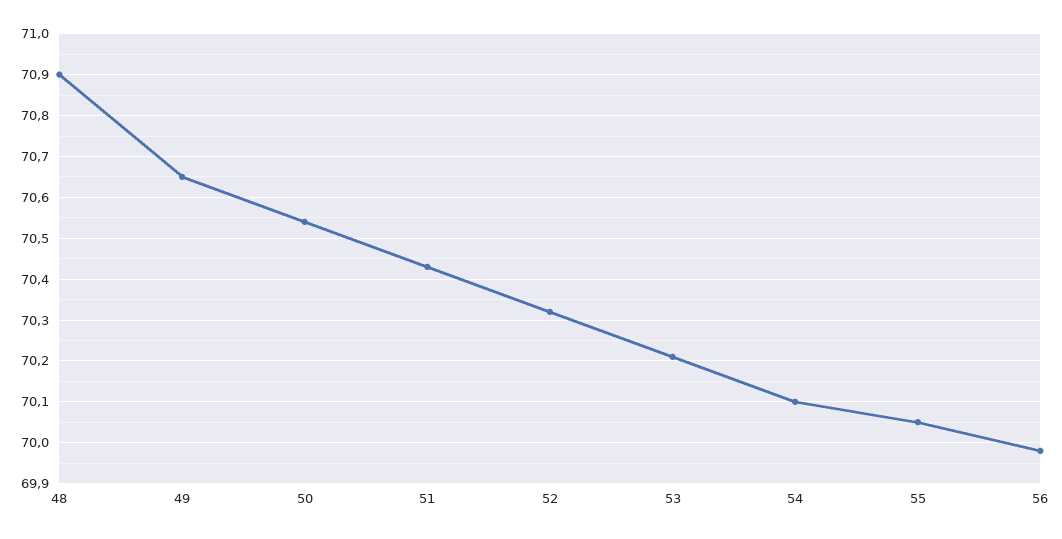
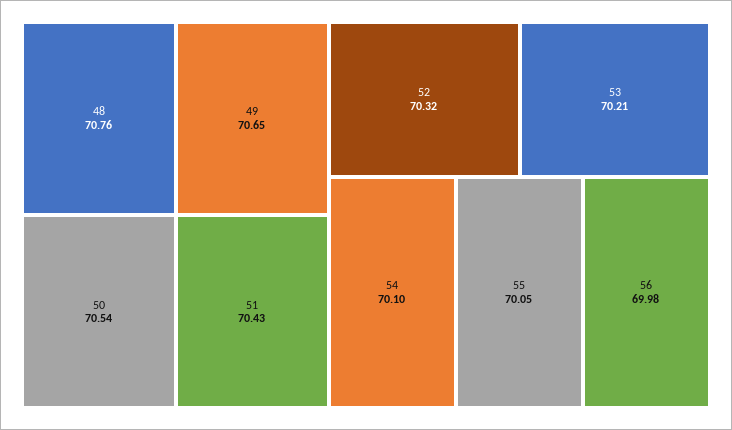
48: 70.9 -> 70.76

